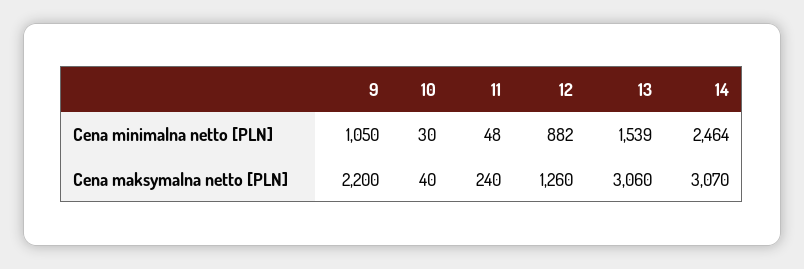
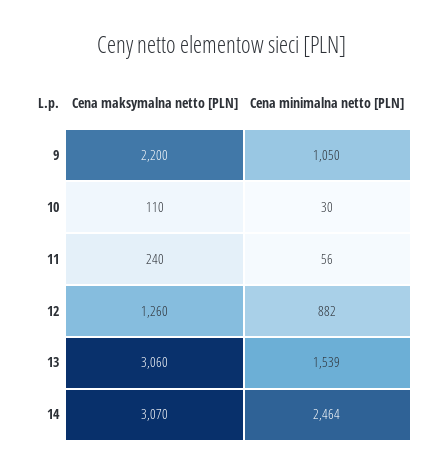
11, Cena minimalna netto [PLN]: 48 -> 56
10, Cena maksymalna netto [PLN]: 40 -> 110

